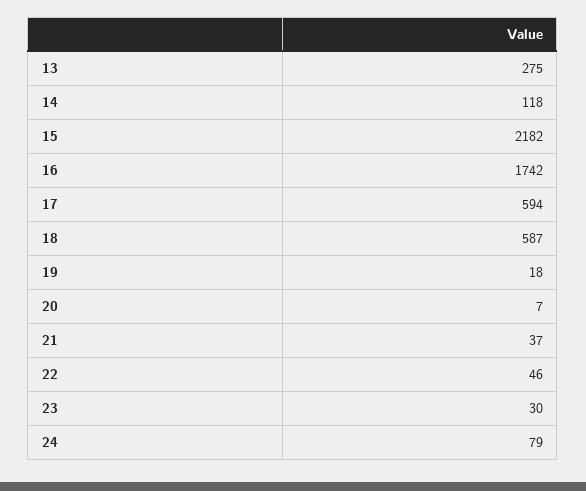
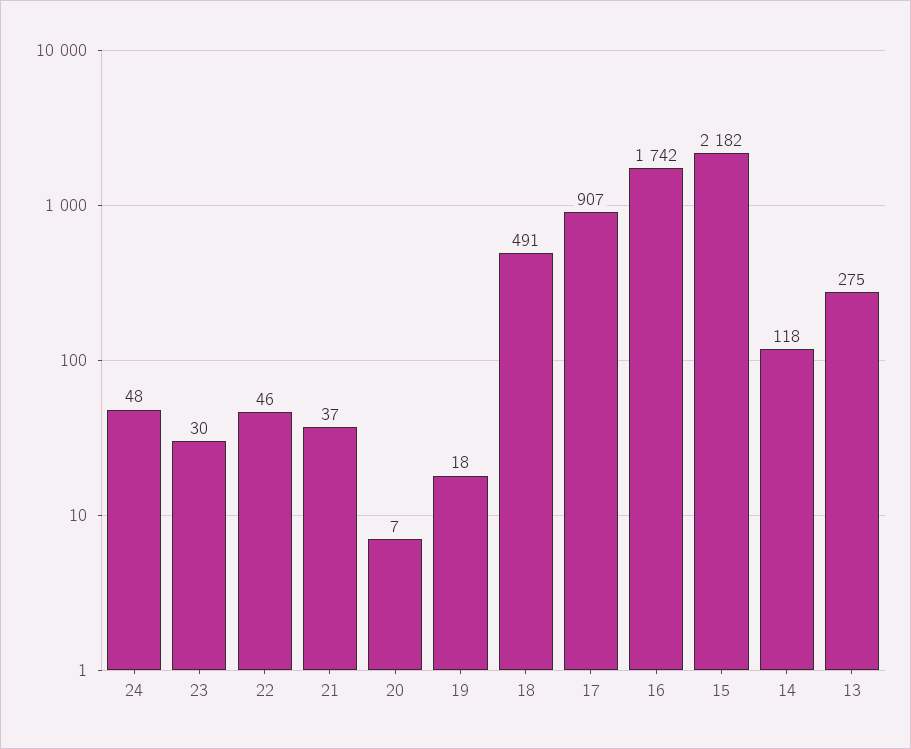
17: 594 -> 907
18: 587 -> 491
24: 79 -> 48

